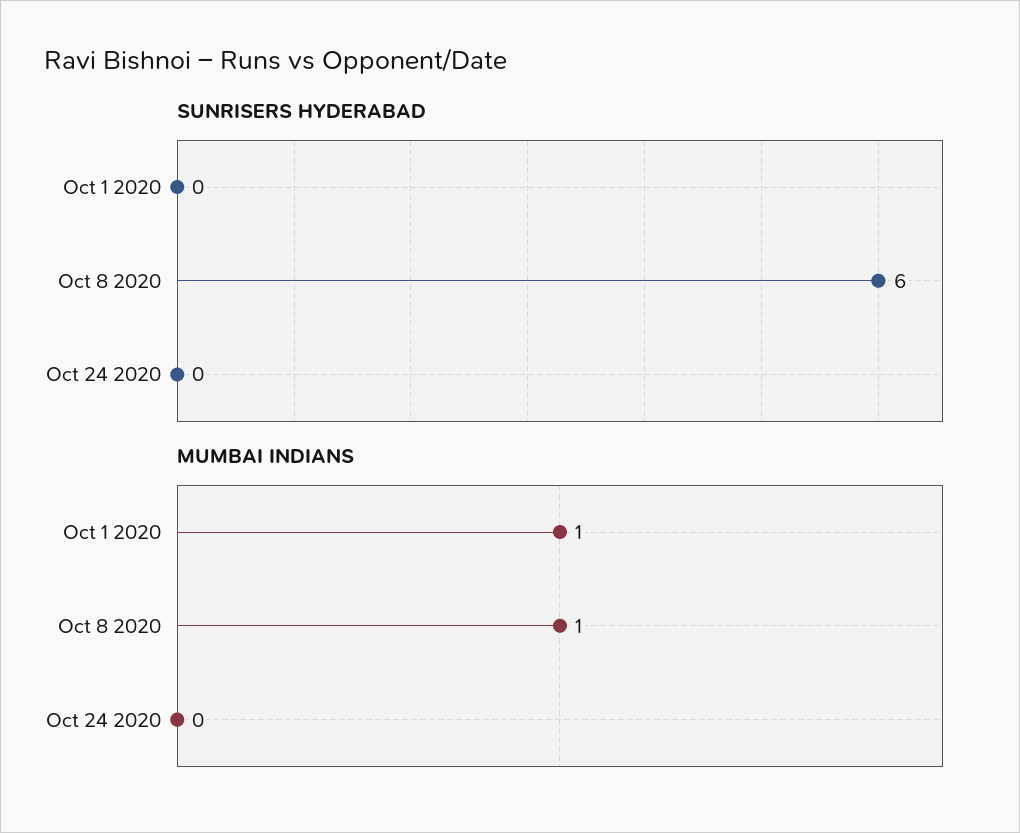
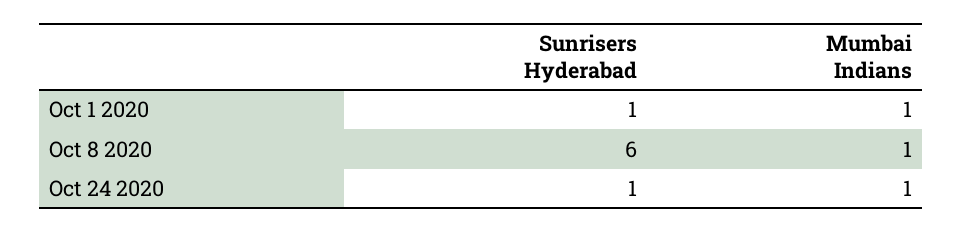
SUNRISERS HYDERABAD, Oct 1 2020: 0 -> 1
SUNRISERS HYDERABAD, Oct 24 2020: 0 -> 1
MUMBAI INDIANS, Oct 24 2020: 0 -> 1

